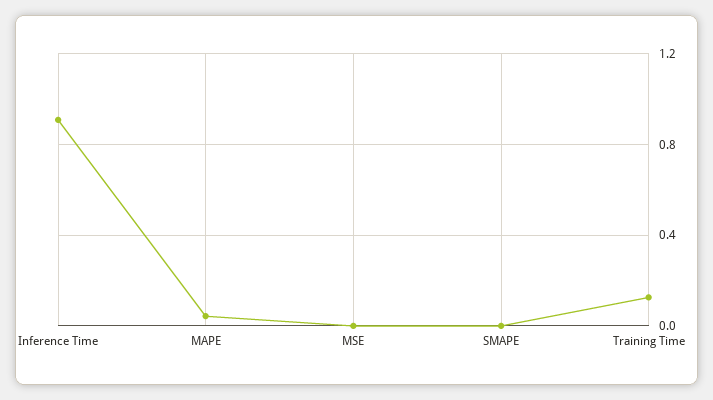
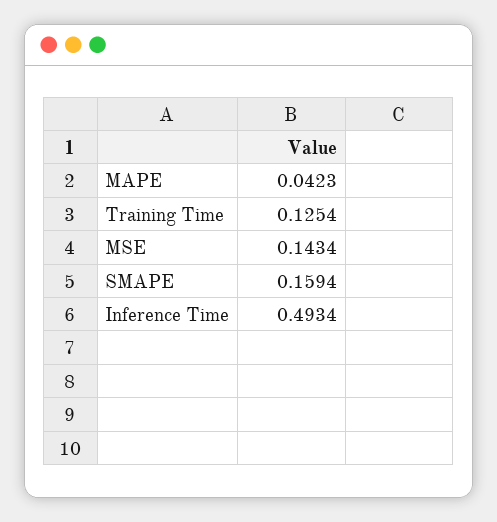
Inference Time: 0.9 -> 0.4934
MSE: 0 -> 0.1434
SMAPE: 0 -> 0.1594

